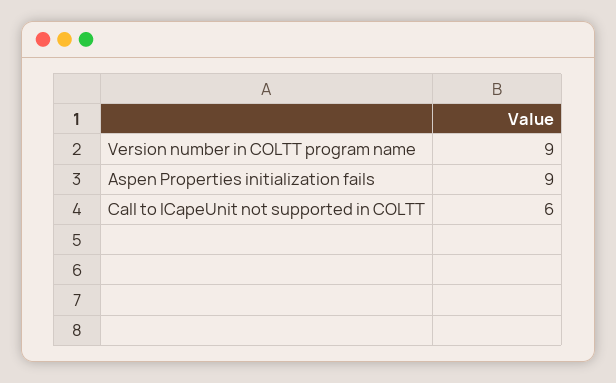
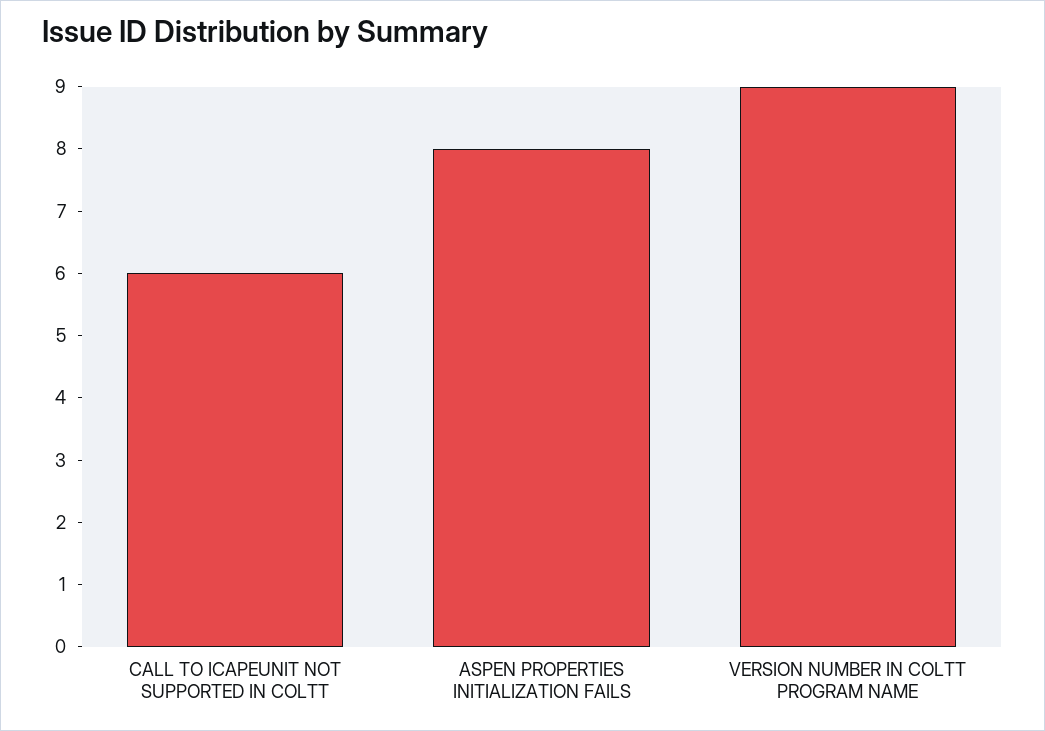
Aspen Properties initialization fails: 9 -> 8

